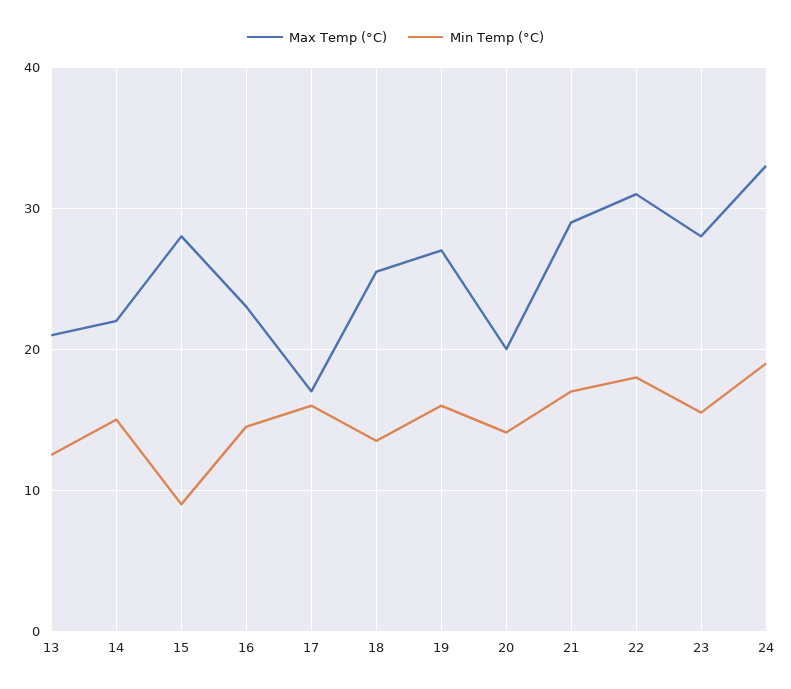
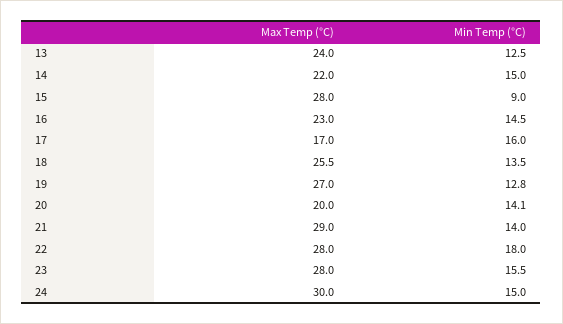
Max Temp (°C), 13: 21 -> 24
Min Temp (°C), 19: 16 -> 12.8
Min Temp (°C), 21: 17 -> 14
Max Temp (°C), 22: 31 -> 28
Max Temp (°C), 24: 33 -> 30
Min Temp (°C), 24: 19 -> 15

